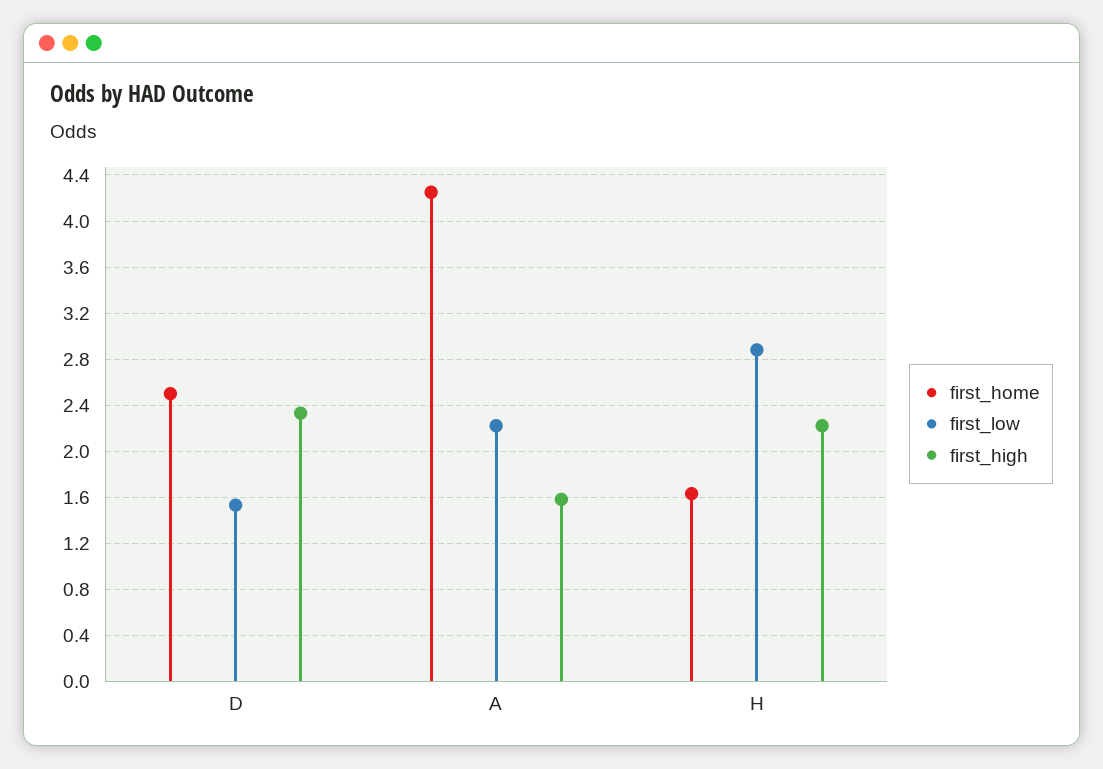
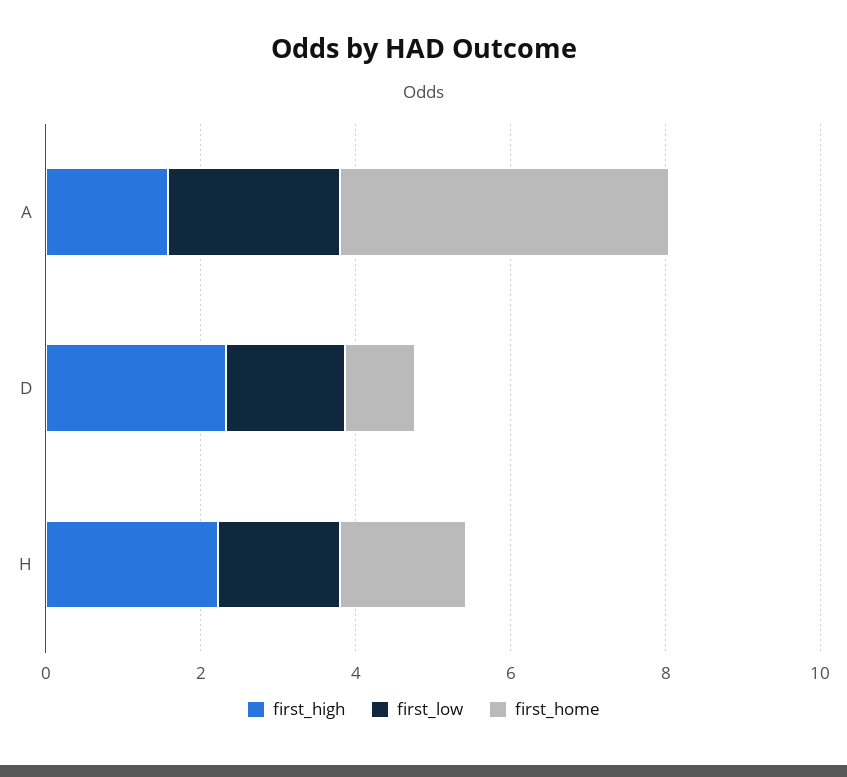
first_home, D: 2.5 -> 1
first_low, H: 2.9 -> 1.5

